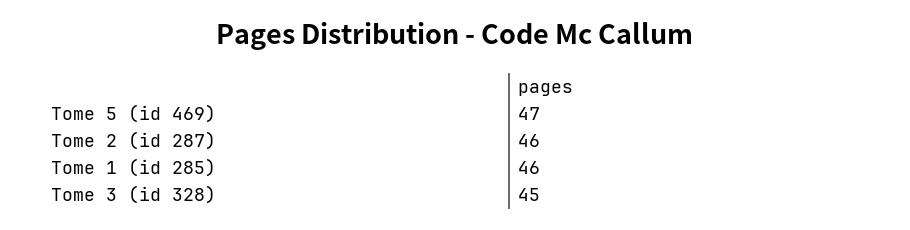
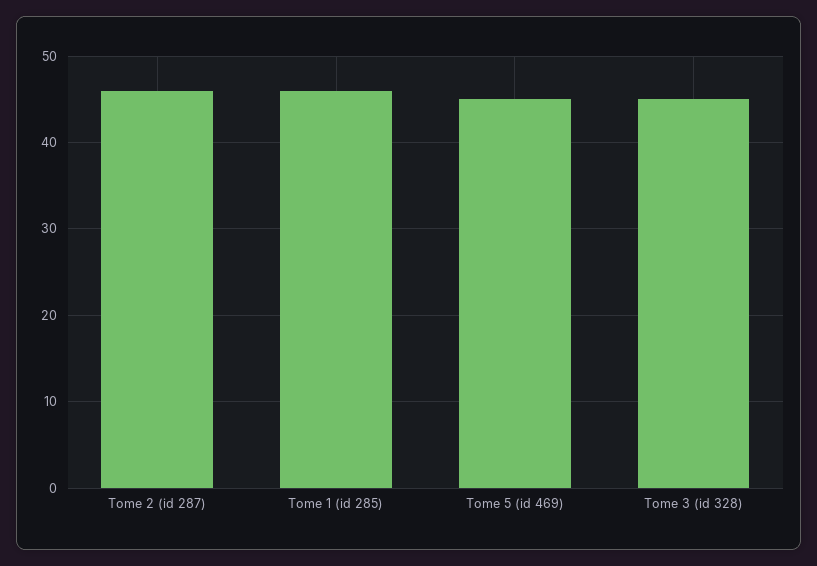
Tome 5 (id 469): 47 -> 45

